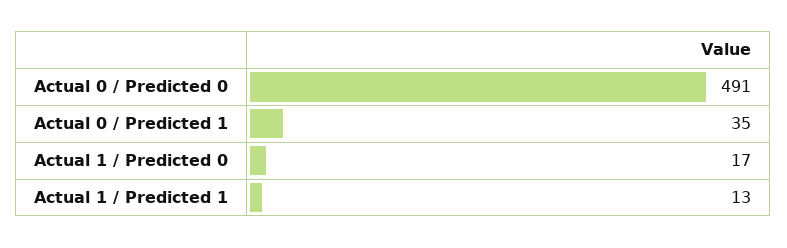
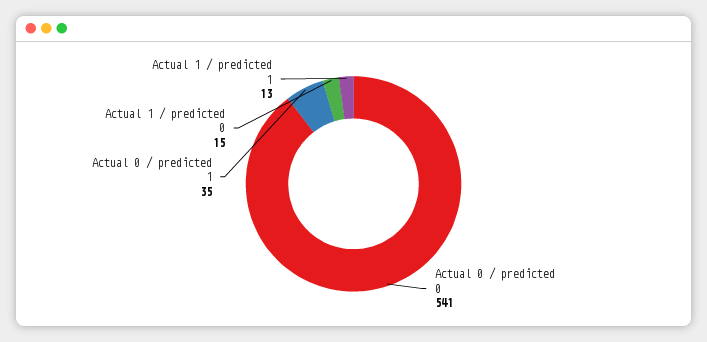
Actual 0 / Predicted 0: 491 -> 541
Actual 1 / Predicted 0: 17 -> 15

